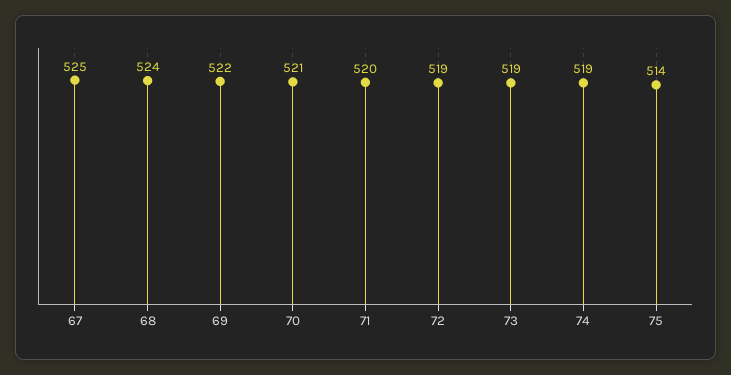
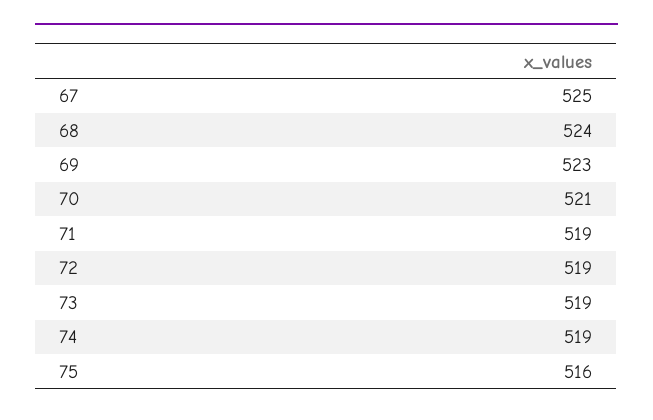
69: 522 -> 523
71: 520 -> 519
75: 514 -> 516

